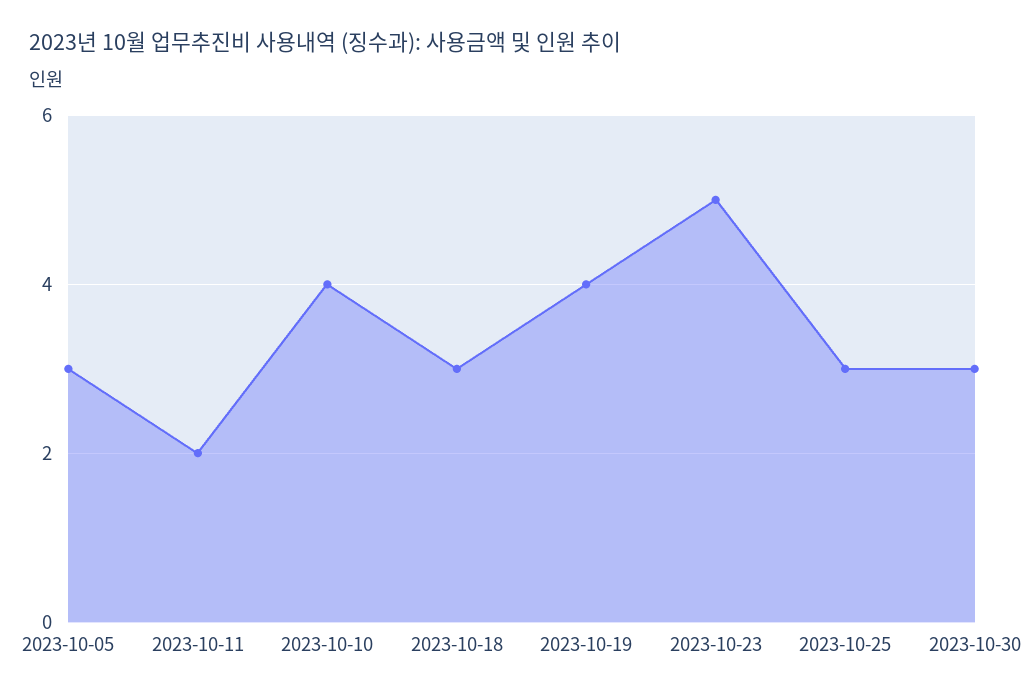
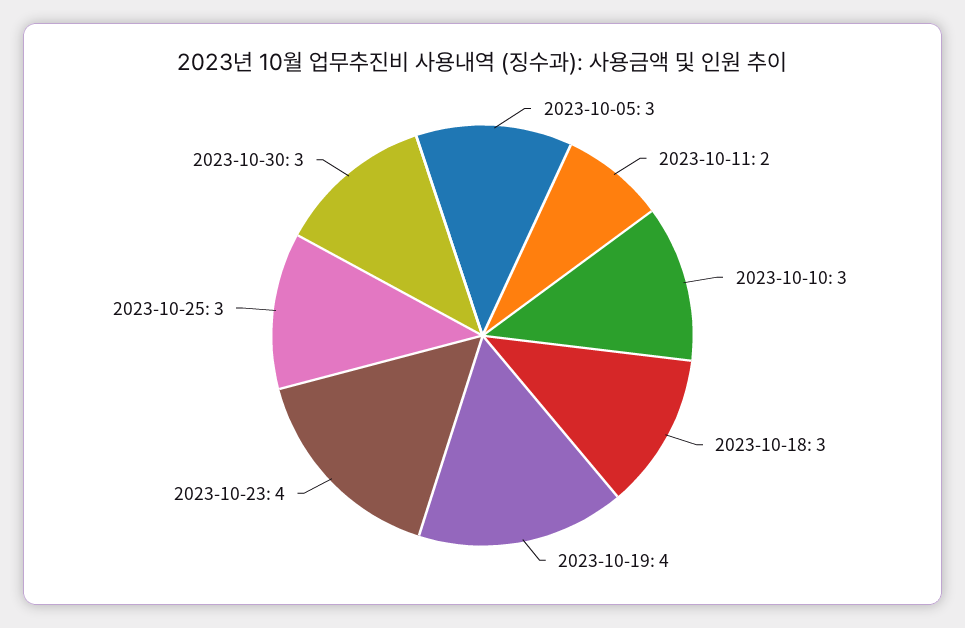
2023-10-10: 4 -> 3
2023-10-23: 5 -> 4

